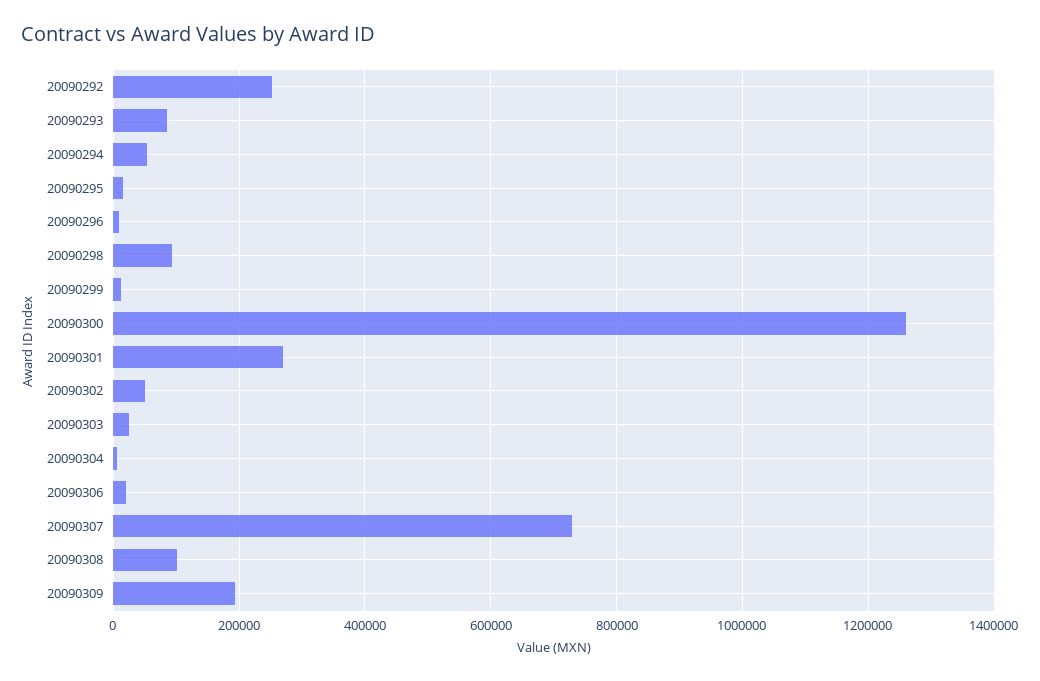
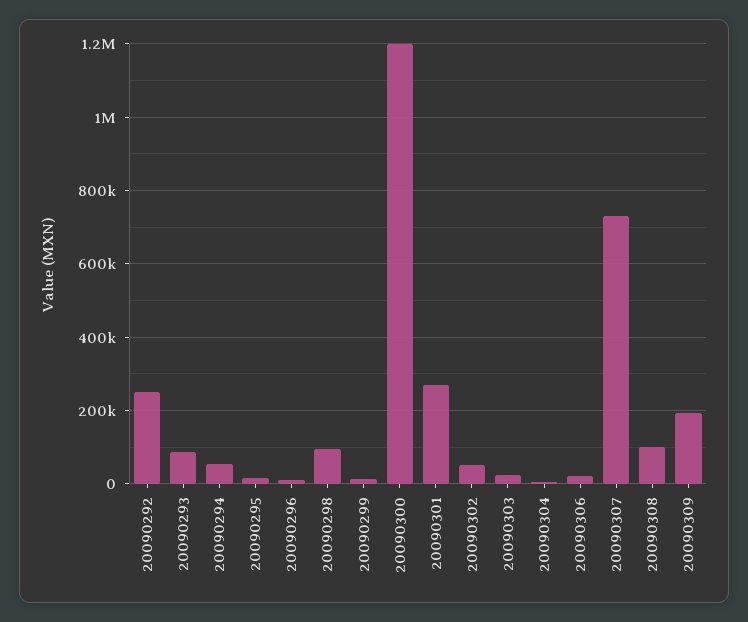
20090300: 1260000 -> 1200000

